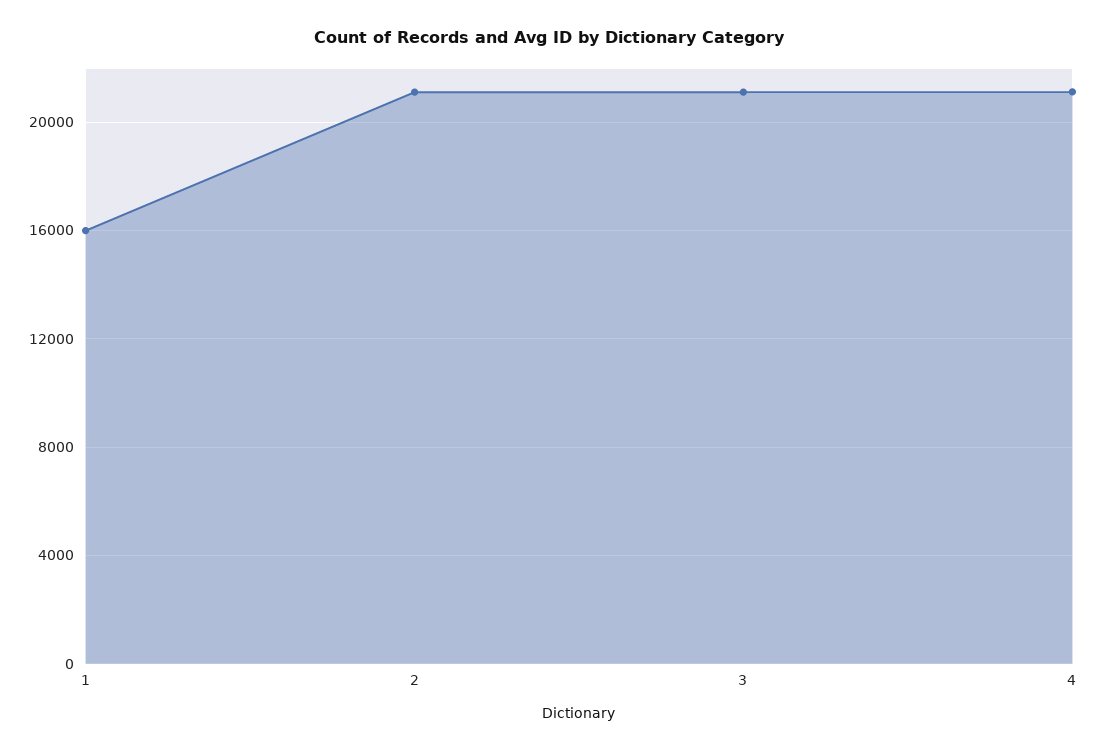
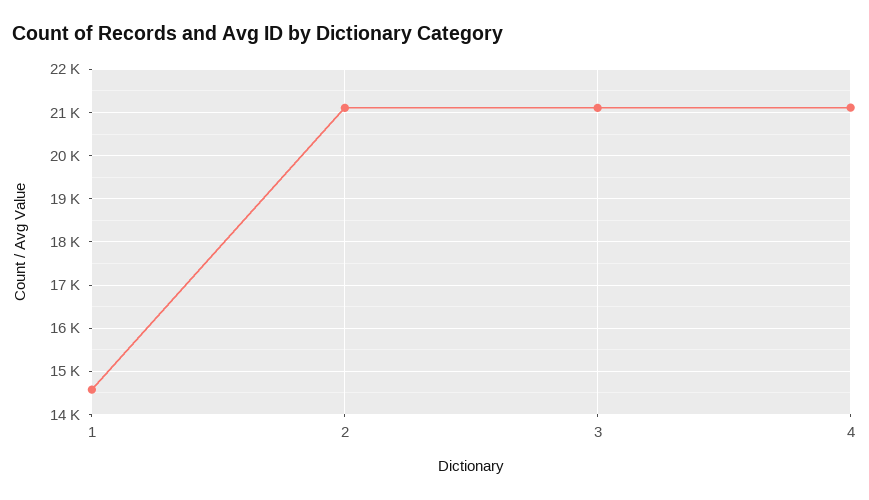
1: 16000 -> 14600

